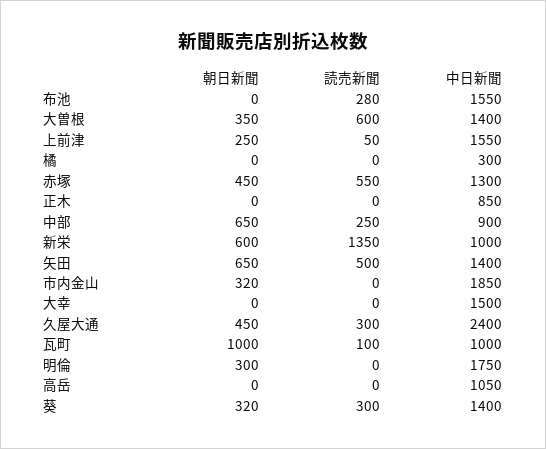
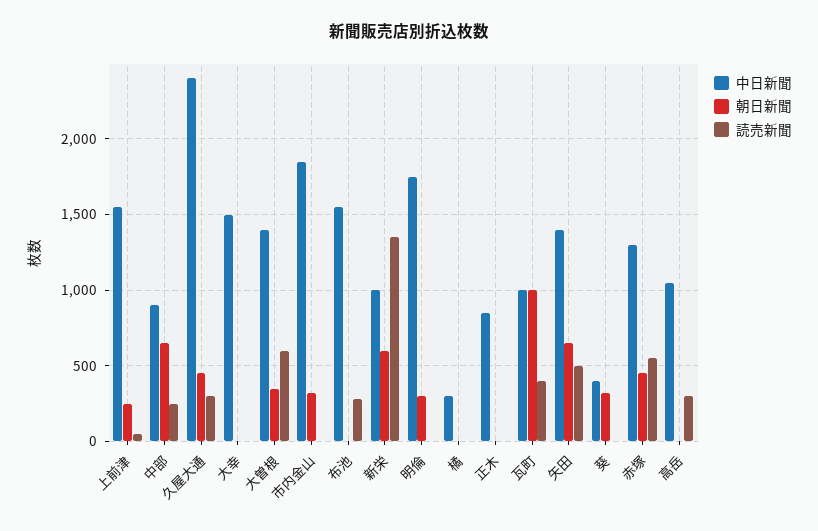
読売新聞, 瓦町: 100 -> 400
読売新聞, 高岳: 0 -> 300
読売新聞, 葵: 300 -> 0
中日新聞, 葵: 1400 -> 400

